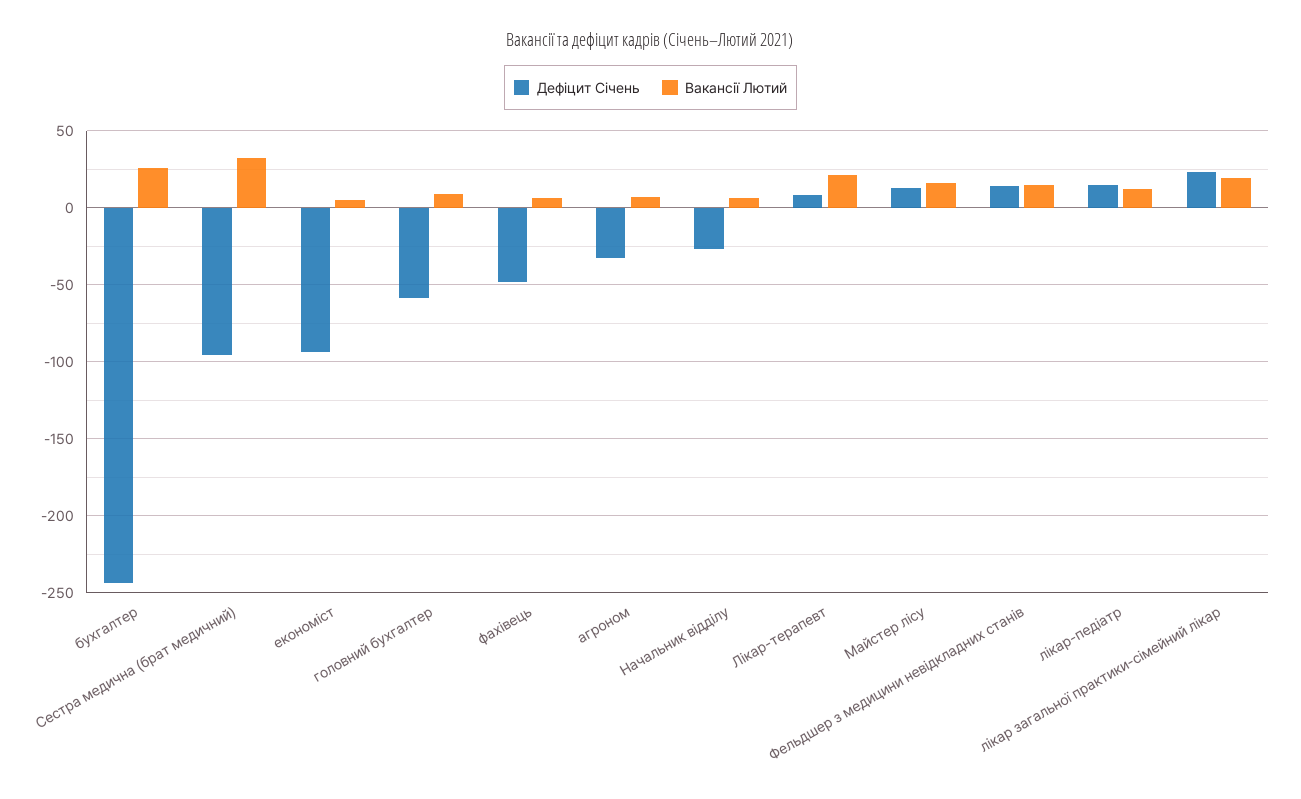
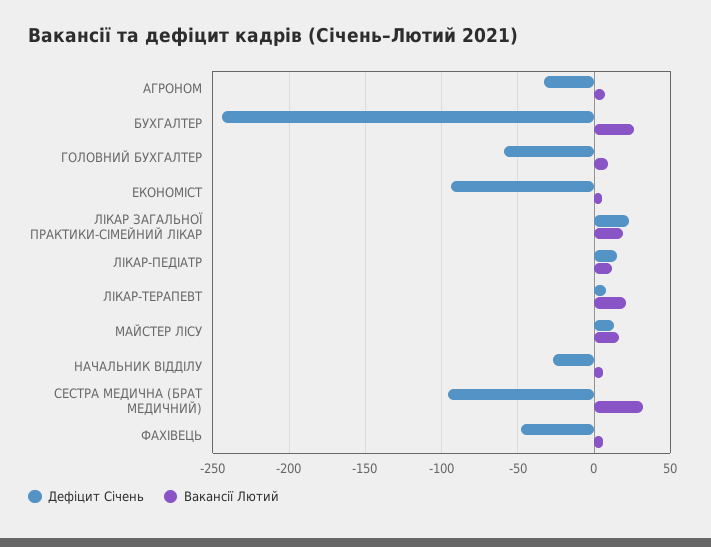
Дефіцит Січень, Фельдшер з медицини невідкладних станів: 15 -> none
Вакансії Лютий, Фельдшер з медицини невідкладних станів: 15 -> none

